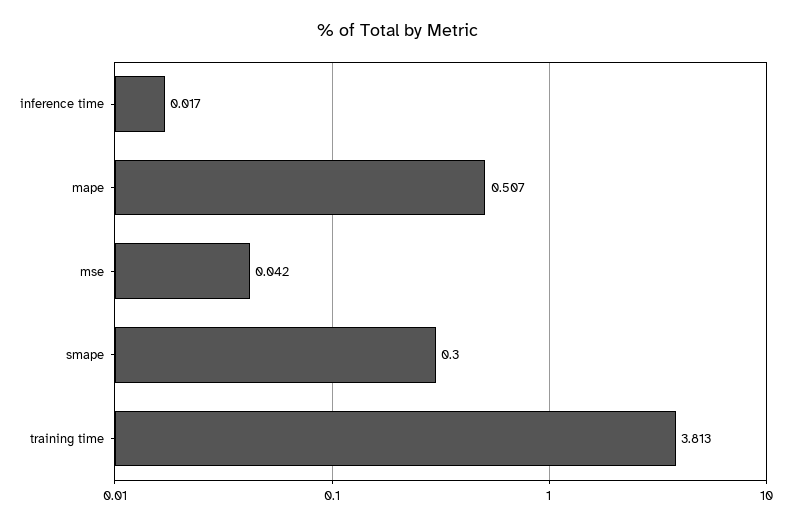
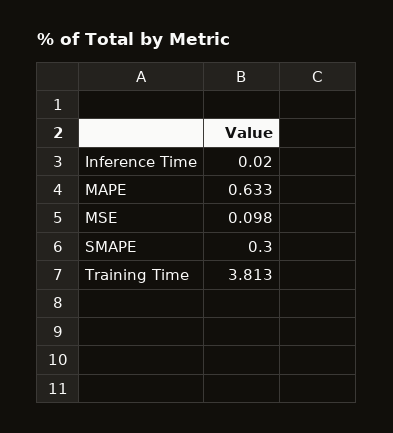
inference time: 0.017 -> 0.02
mape: 0.507 -> 0.633
mse: 0.042 -> 0.098

